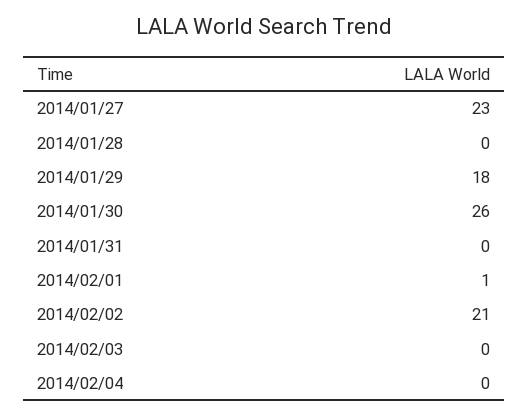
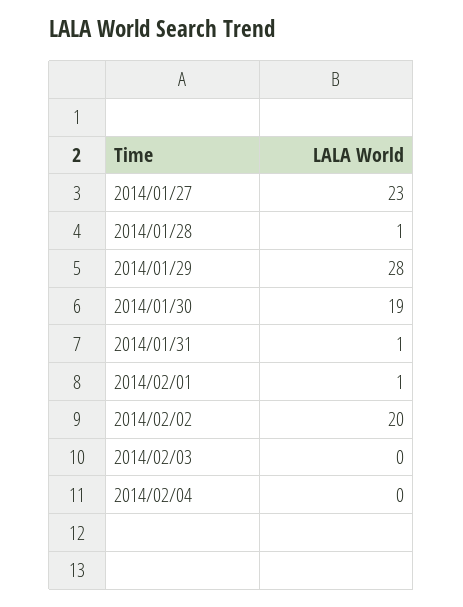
2014/01/28: 0 -> 1
2014/01/29: 18 -> 28
2014/01/30: 26 -> 19
2014/01/31: 0 -> 1
2014/02/02: 21 -> 20

